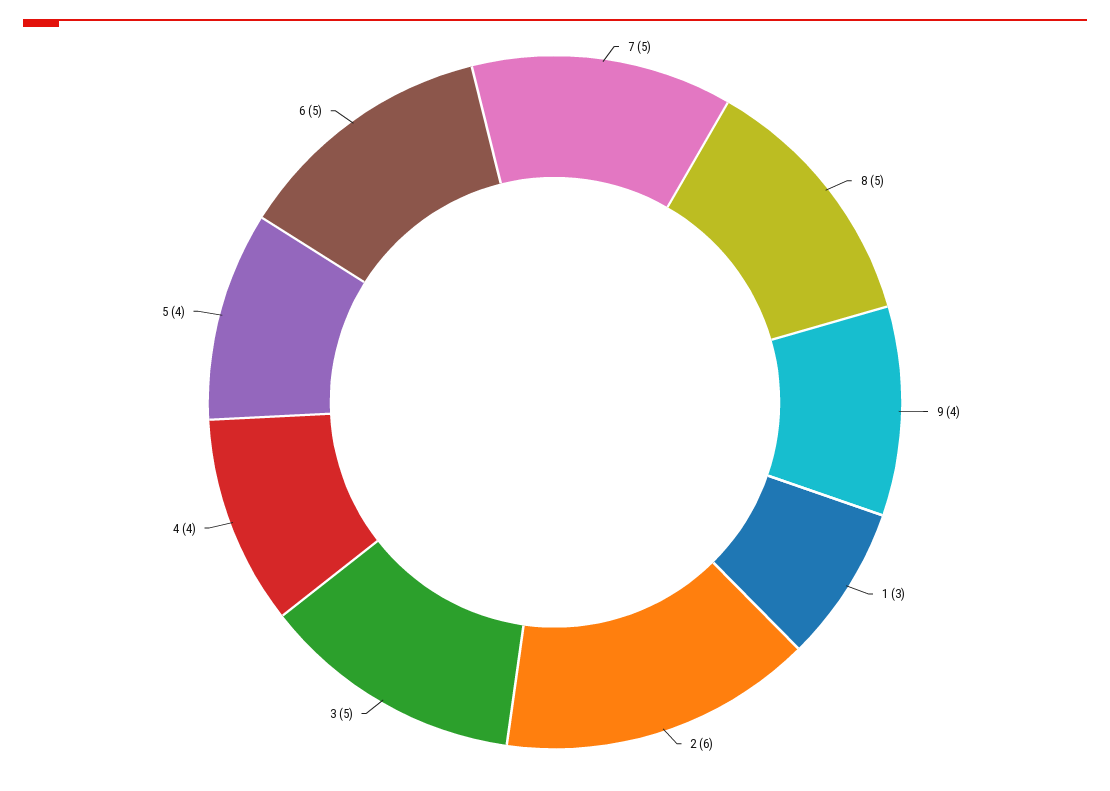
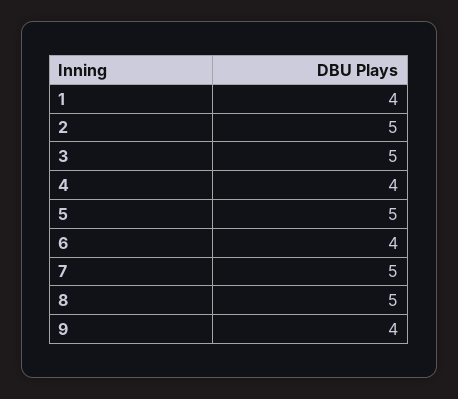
1: 3 -> 4
2: 6 -> 5
5: 4 -> 5
6: 5 -> 4

